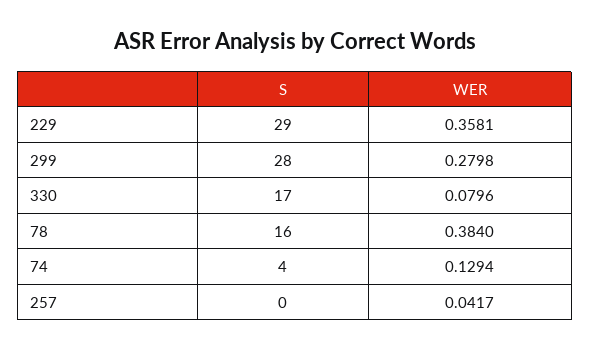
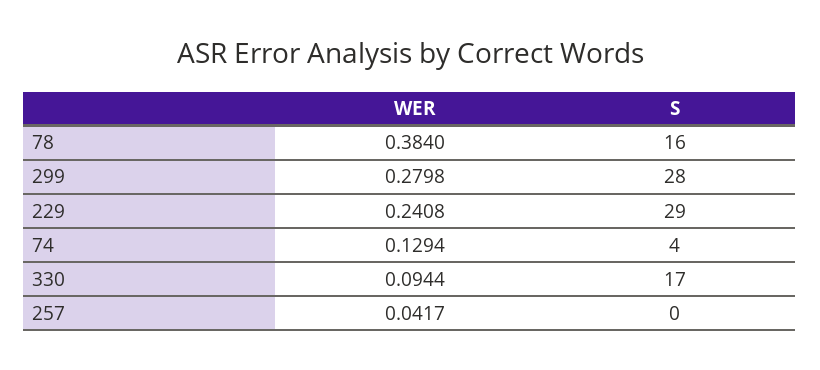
WER, 229: 0.3581 -> 0.2408
WER, 330: 0.0796 -> 0.0944

